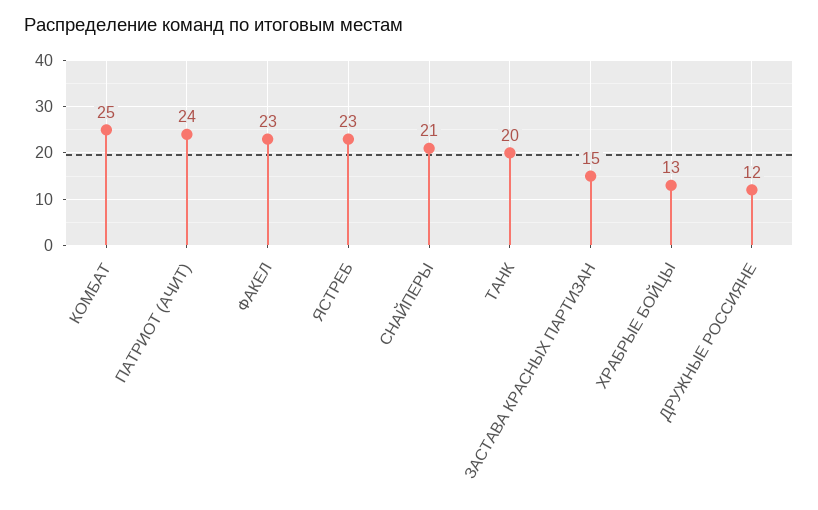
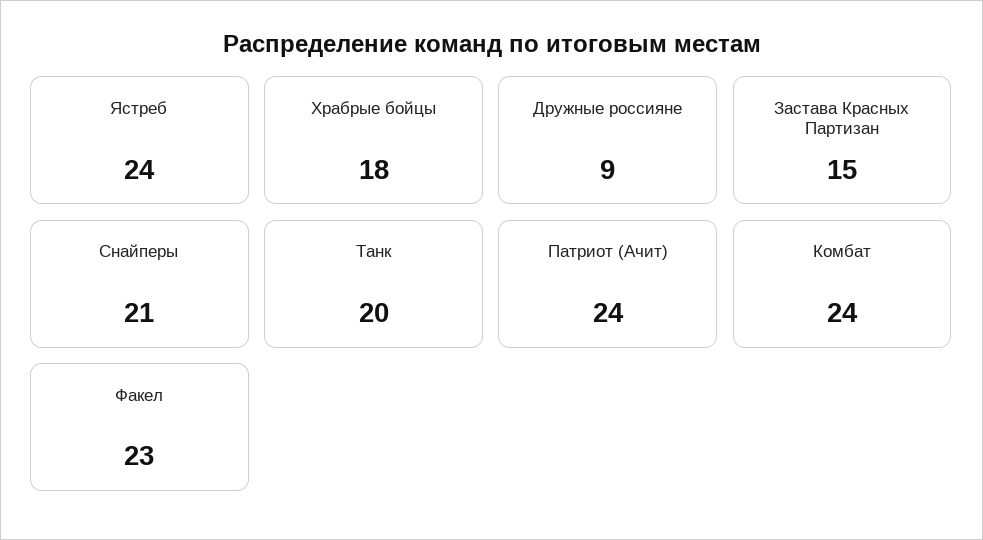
КОМБАТ: 25 -> 24
ЯСТРЕБ: 23 -> 24
ХРАБРЫЕ БОЙЦЫ: 13 -> 18
ДРУЖНЫЕ РОССИЯНЕ: 12 -> 9

